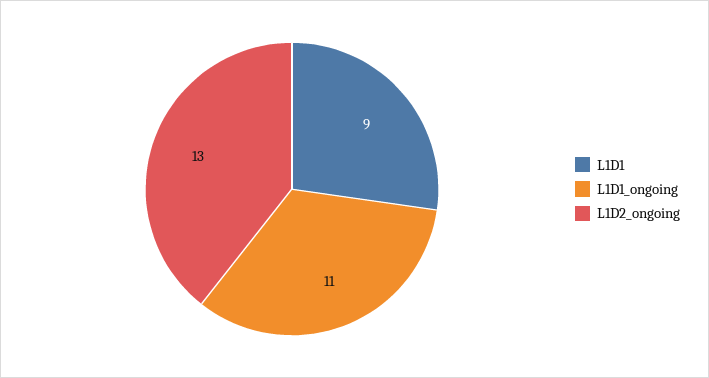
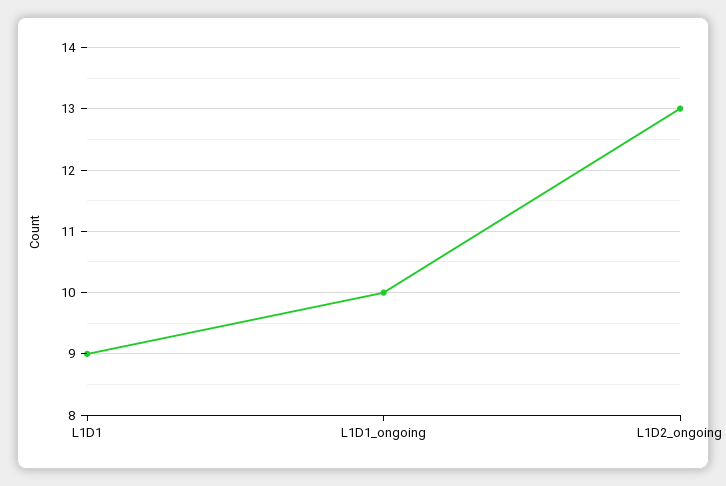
L1D1_ongoing: 11 -> 10

